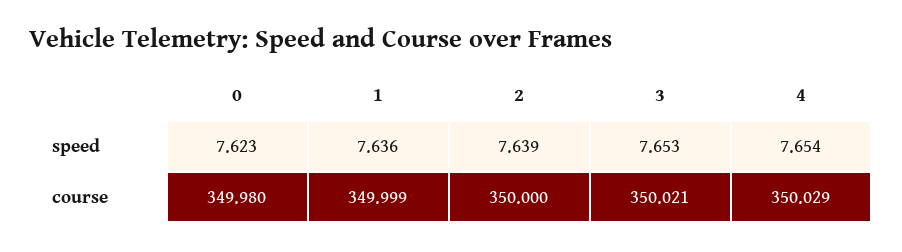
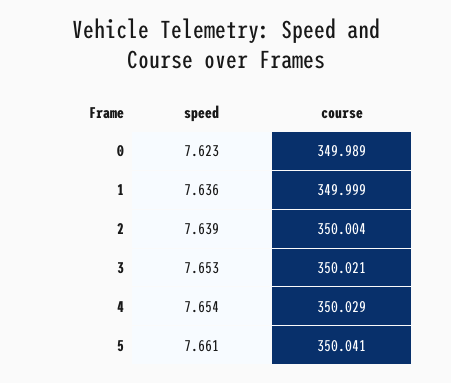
0, course: 349.98 -> 349.989
2, course: 350 -> 350.004
5, speed: none -> 7.661
5, course: none -> 350.041

